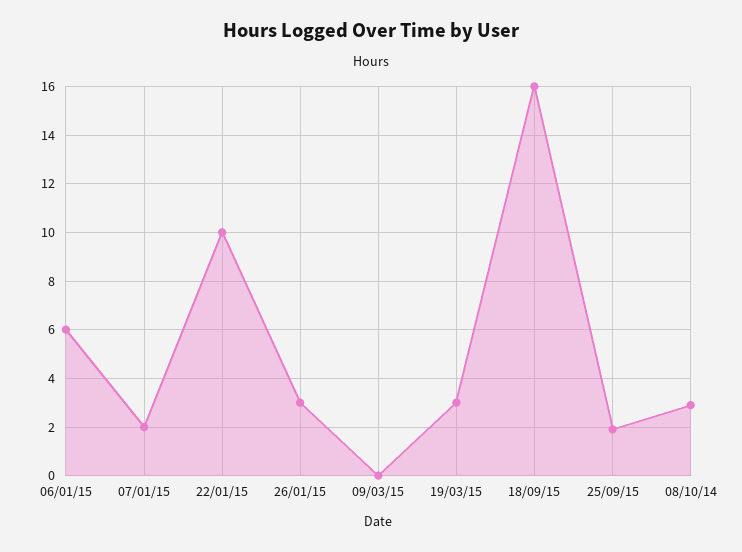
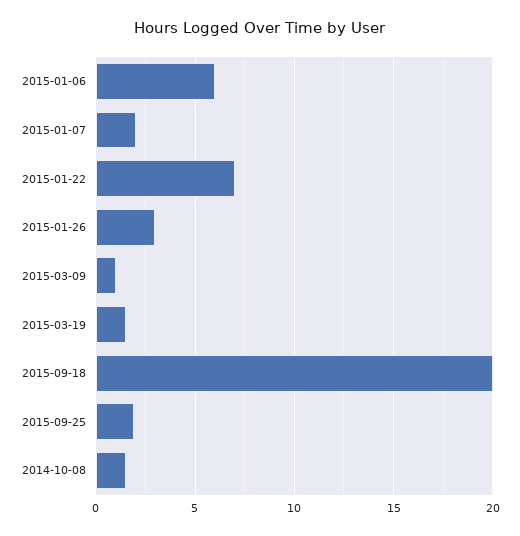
22/01/15: 10 -> 7
09/03/15: 0 -> 1
19/03/15: 3 -> 1.5
18/09/15: 16 -> 20
08/10/14: 3 -> 1.5

